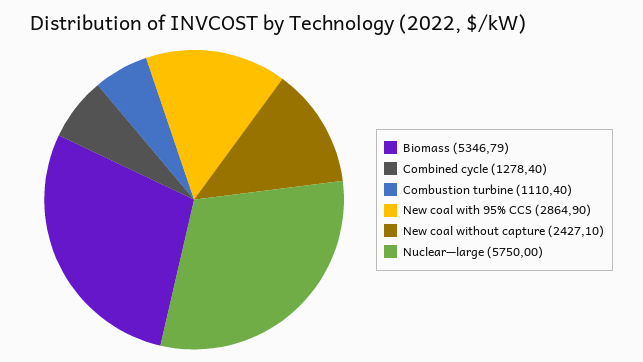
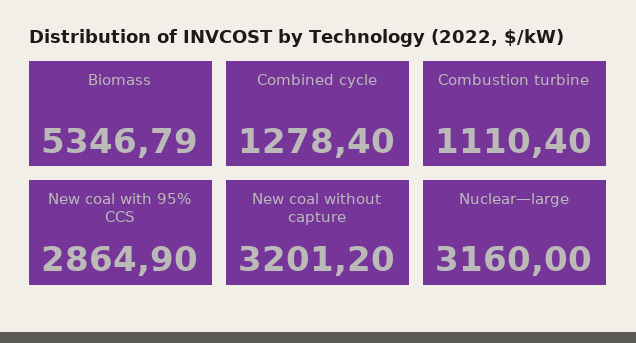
New coal without capture: 2427.1 -> 3201.2
Nuclear—large: 5750 -> 3160

